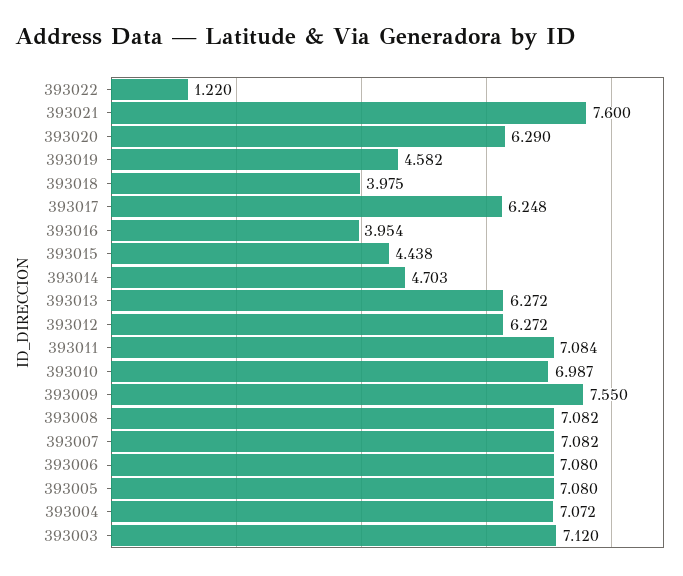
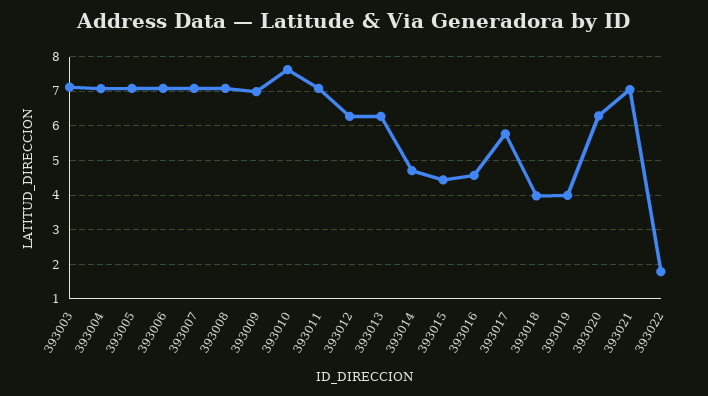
393022: 1.22 -> 1.8
393021: 7.6 -> 7
393019: 4.582 -> 4
393017: 6.248 -> 5.8
393016: 3.954 -> 4.6
393010: 6.987 -> 7.6
393009: 7.55 -> 7

